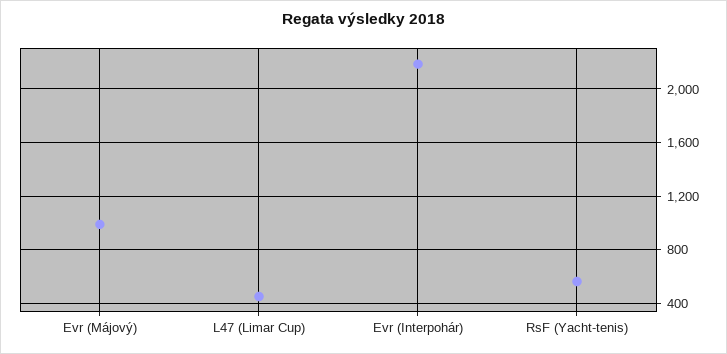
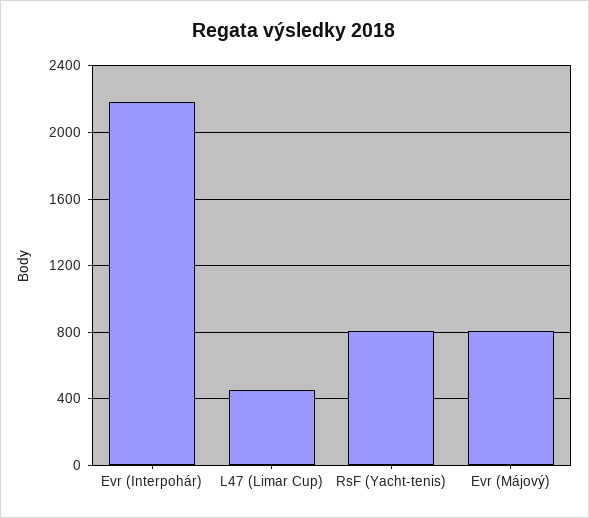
Evr (Májový): 1000 -> 800
RsF (Yacht-tenis): 550 -> 800

